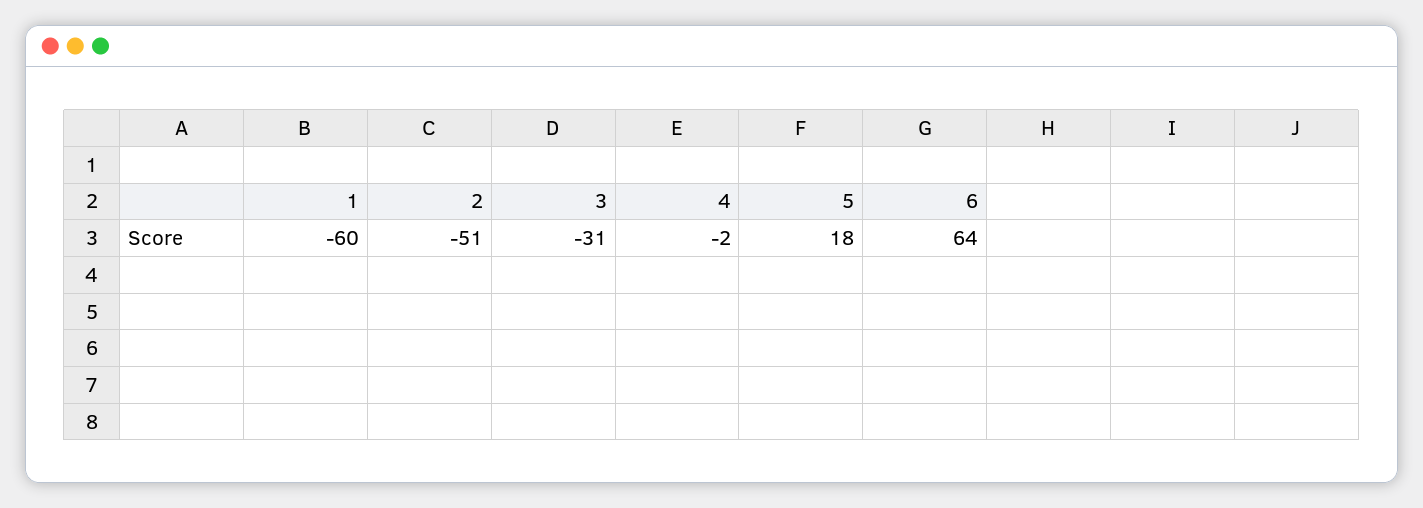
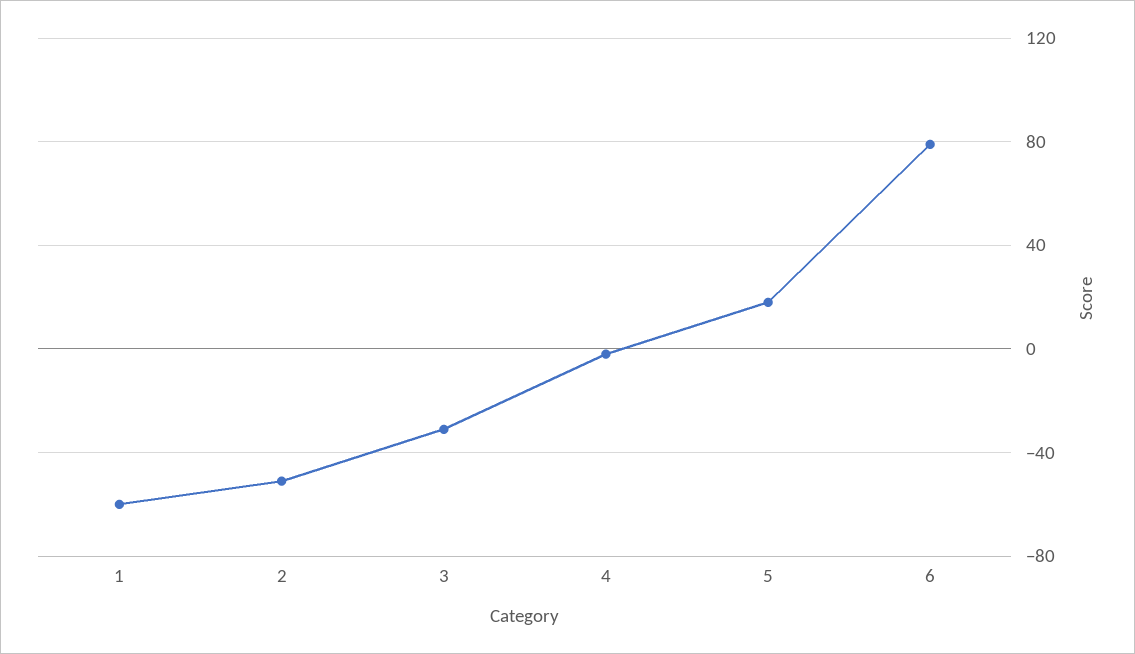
6: 64 -> 80

